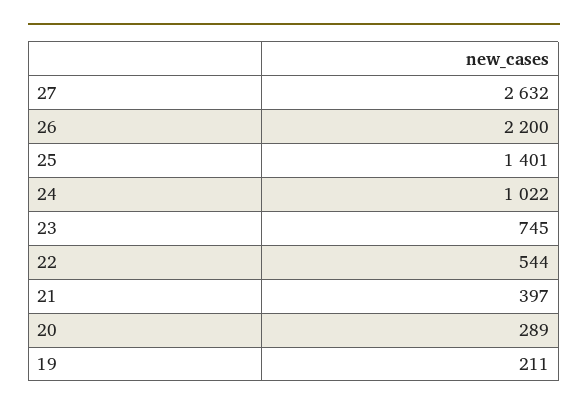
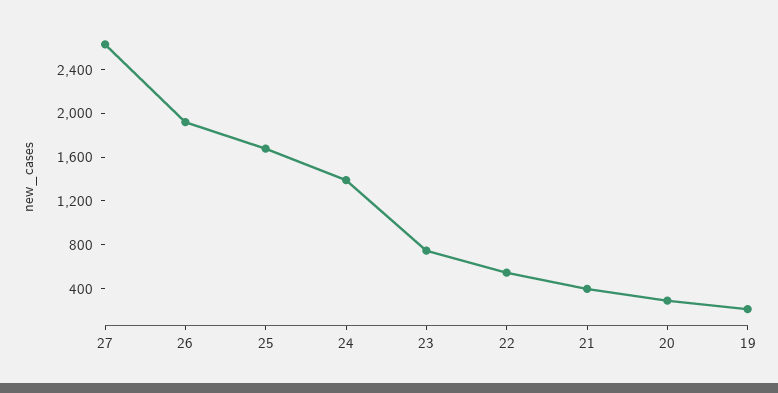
26: 2200 -> 1900
25: 1401 -> 1700
24: 1022 -> 1400

